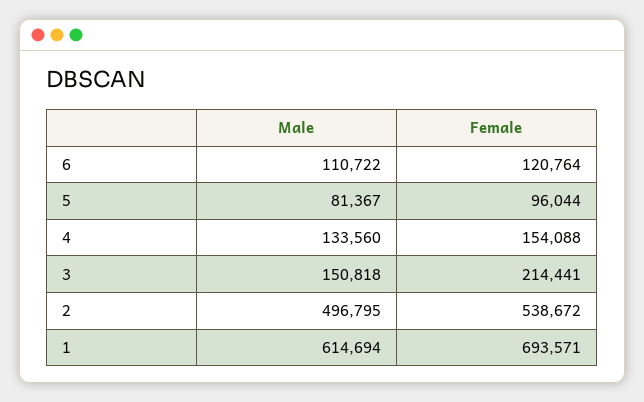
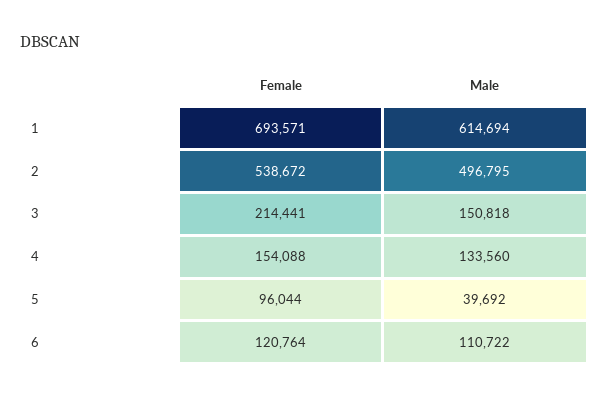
Male, 5: 81367 -> 39692

